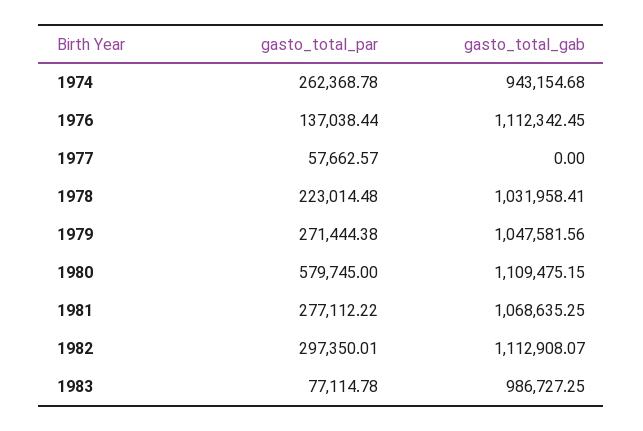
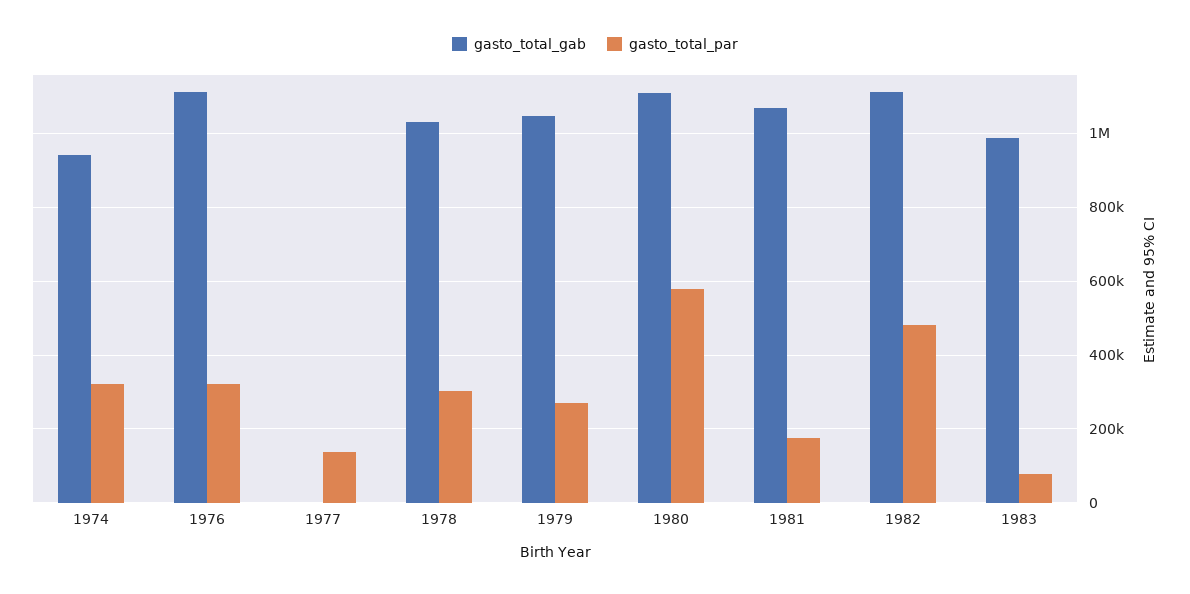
gasto_total_par, 1974: 262368.78 -> 320000
gasto_total_par, 1976: 137038.44 -> 320000
gasto_total_par, 1977: 57662.57 -> 140000
gasto_total_par, 1978: 223014.48 -> 300000
gasto_total_par, 1981: 277112.22 -> 180000
gasto_total_par, 1982: 297350.01 -> 480000

